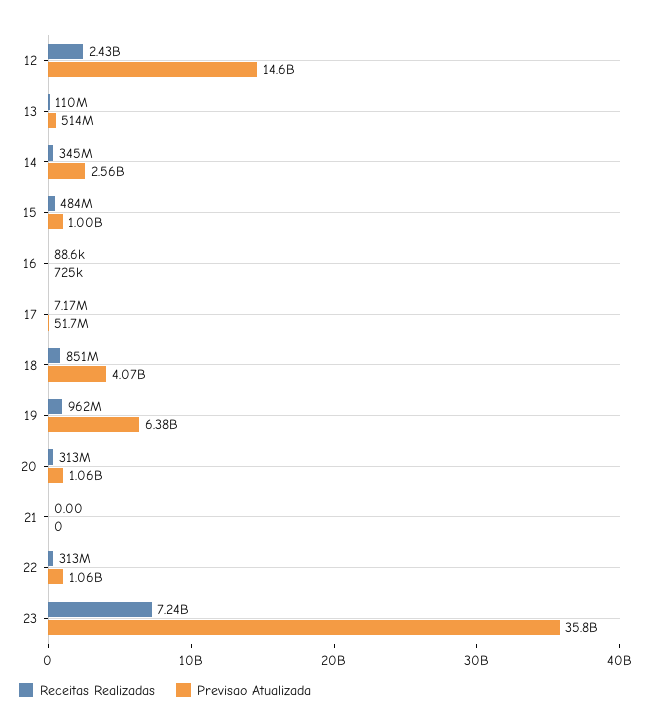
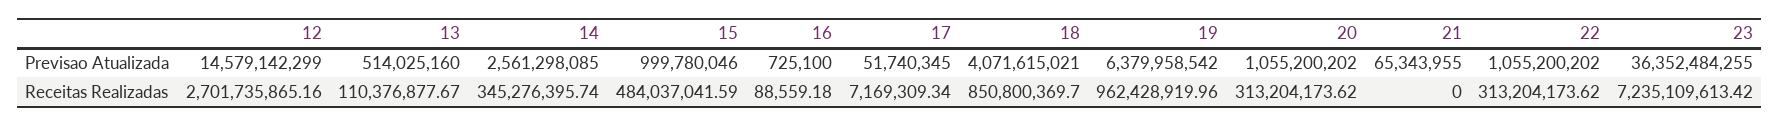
Receitas Realizadas, 12: 2430000000 -> 2701735865.16
Previsao Atualizada, 21: 0 -> 65343955
Previsao Atualizada, 23: 35800000000 -> 36352484255

